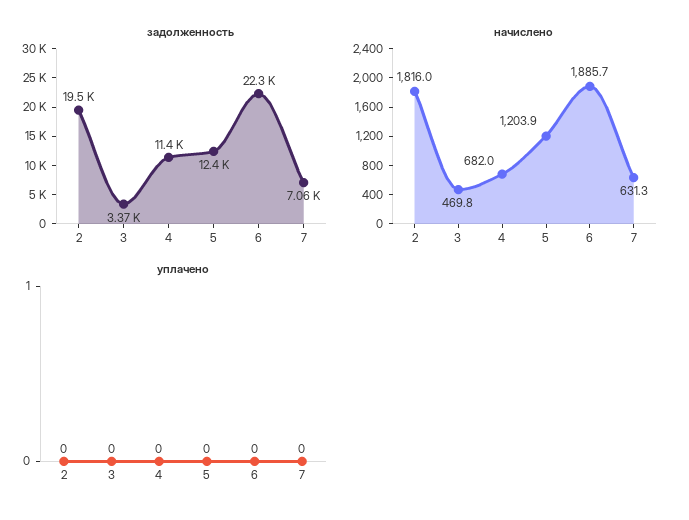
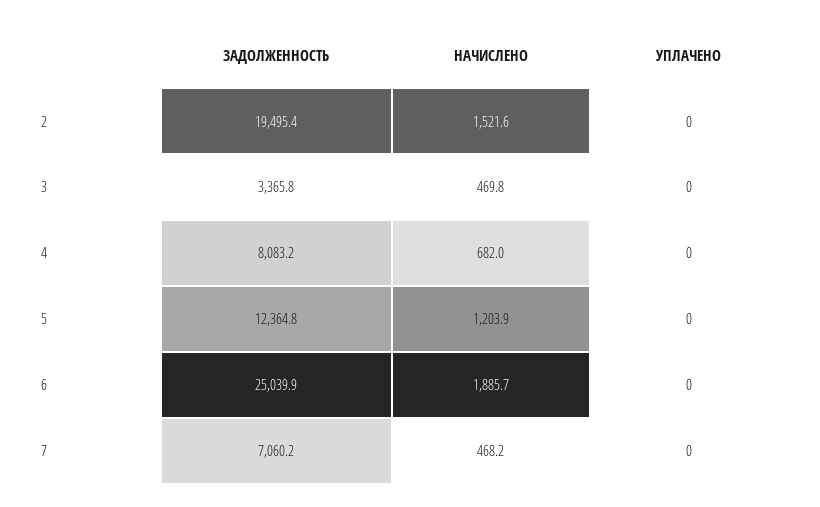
задолженность, 4: 11400 -> 8083.2
задолженность, 6: 22300 -> 25039.9
начислено, 2: 1816 -> 1521.6
начислено, 7: 631.3 -> 468.2

